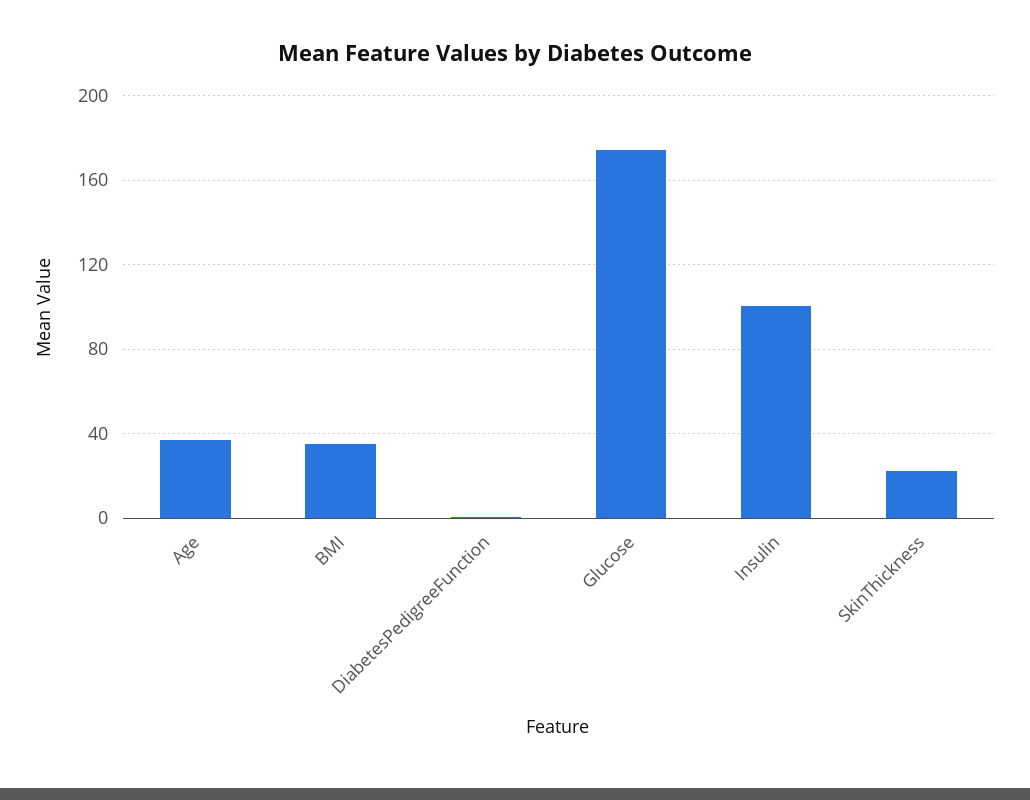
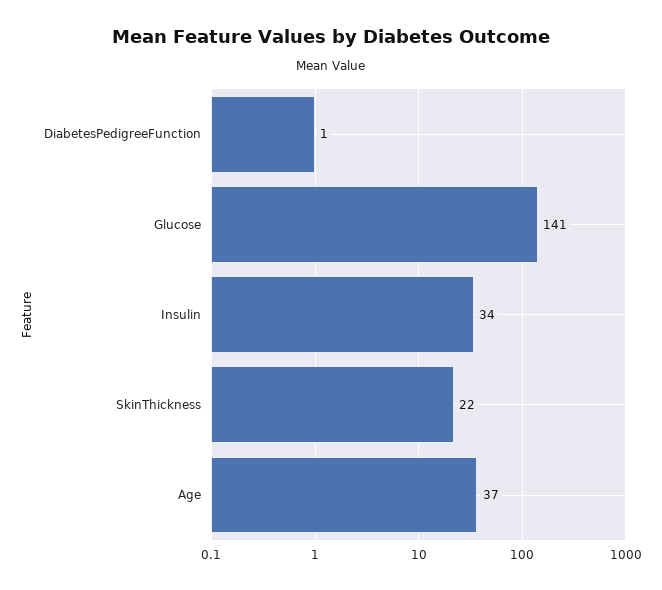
BMI: 35 -> none
Glucose: 175 -> 141
Insulin: 100 -> 34

